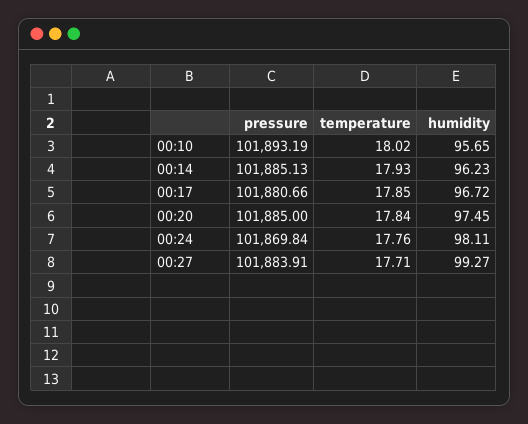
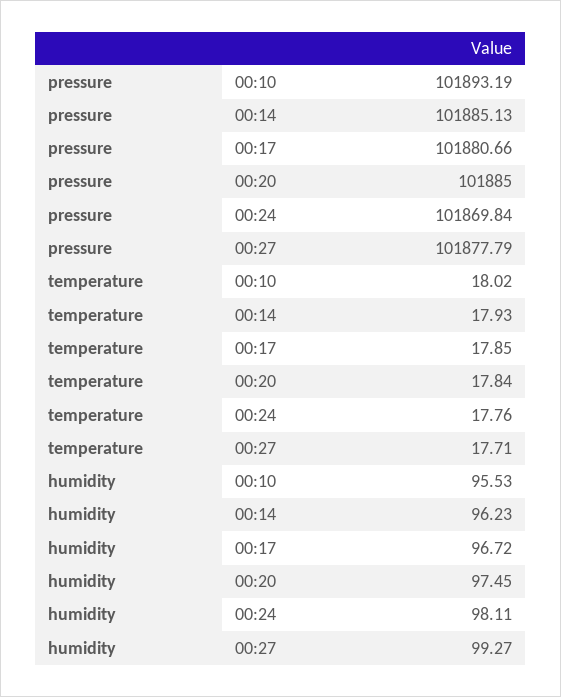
humidity, 00:10: 95.65 -> 95.53
pressure, 00:27: 101883.91 -> 101877.79

